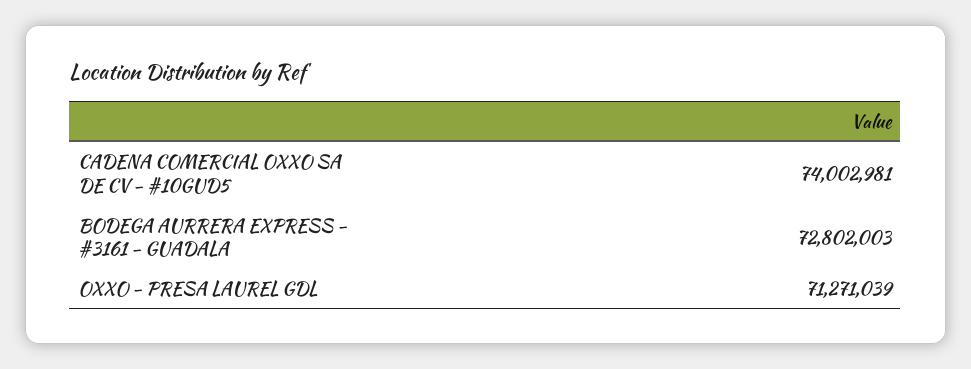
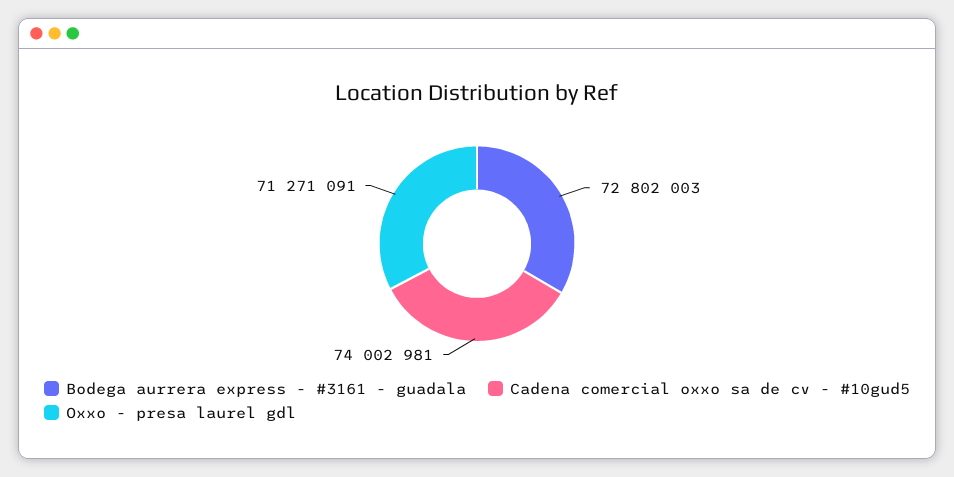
OXXO - PRESA LAUREL GDL: 71271039 -> 71271091

